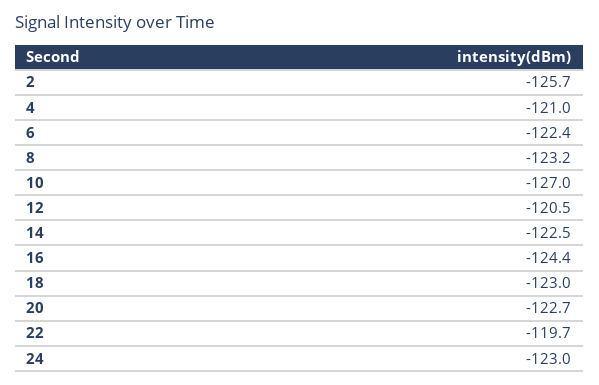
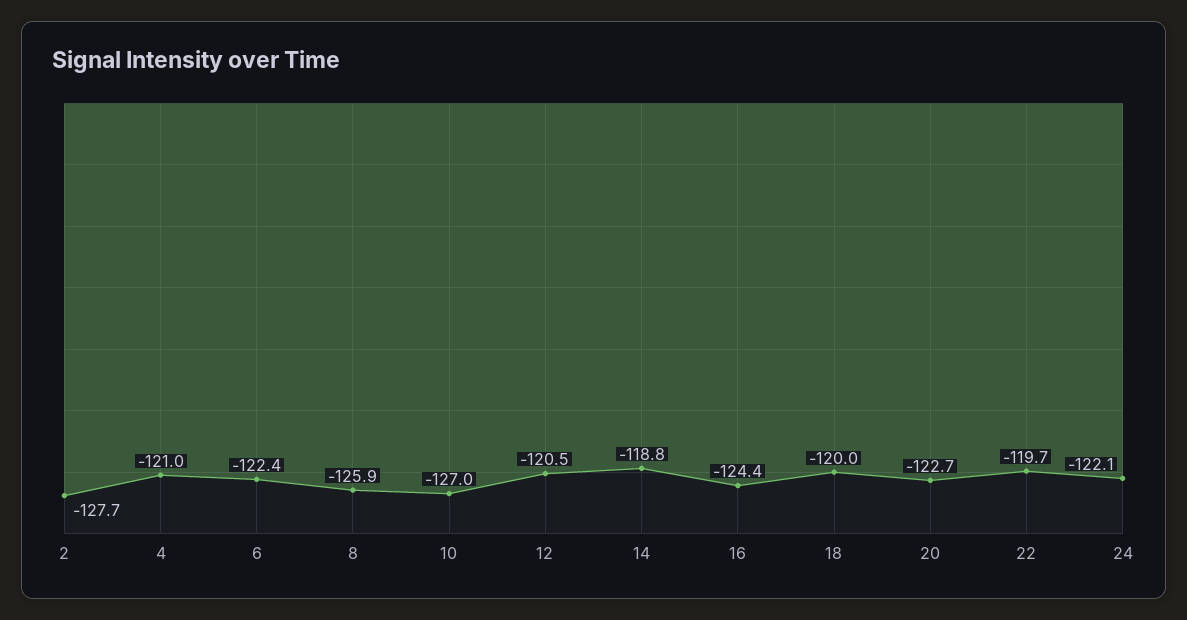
2: -125.7 -> -127.7
8: -123.2 -> -125.9
14: -122.5 -> -118.8
18: -123 -> -120
24: -123 -> -122.1

